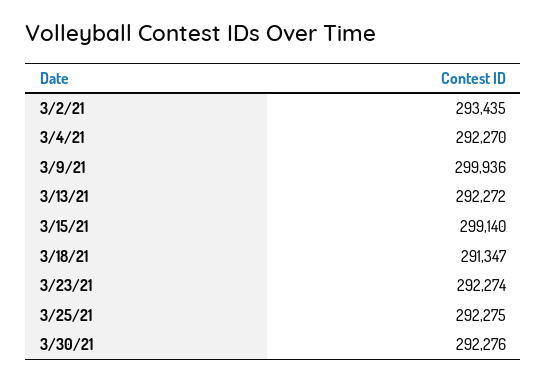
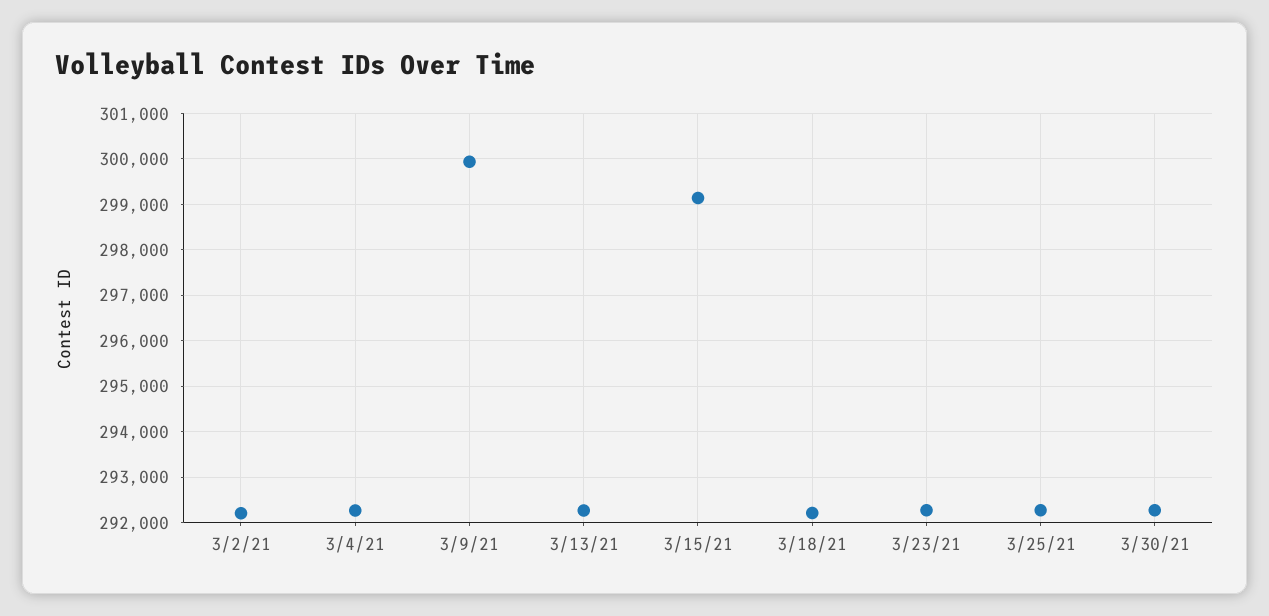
3/2/21: 293435 -> 292200
3/18/21: 291347 -> 292200

